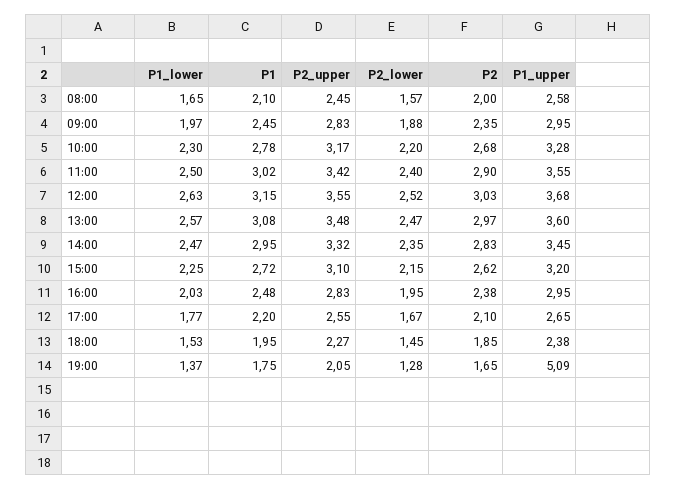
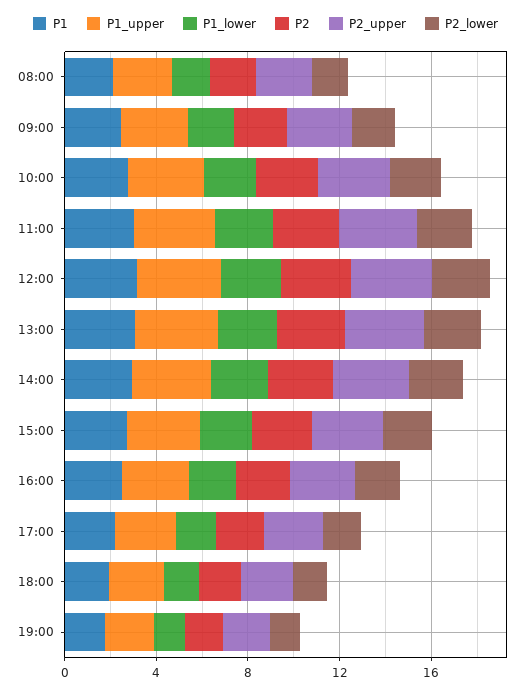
P1_upper, 19:00: 5.09 -> 2

